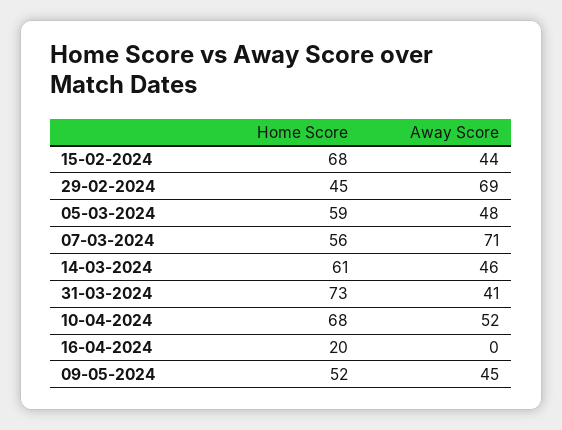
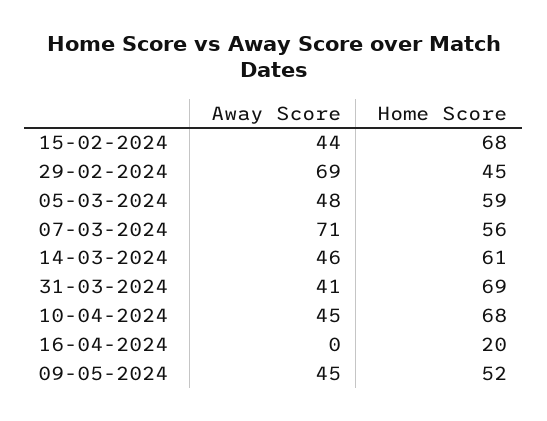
Home Score, 31-03-2024: 73 -> 69
Away Score, 10-04-2024: 52 -> 45

